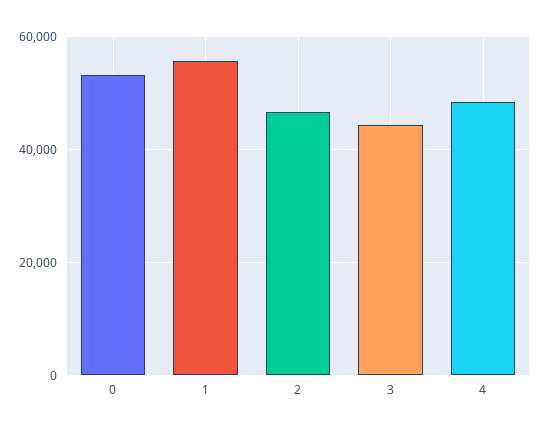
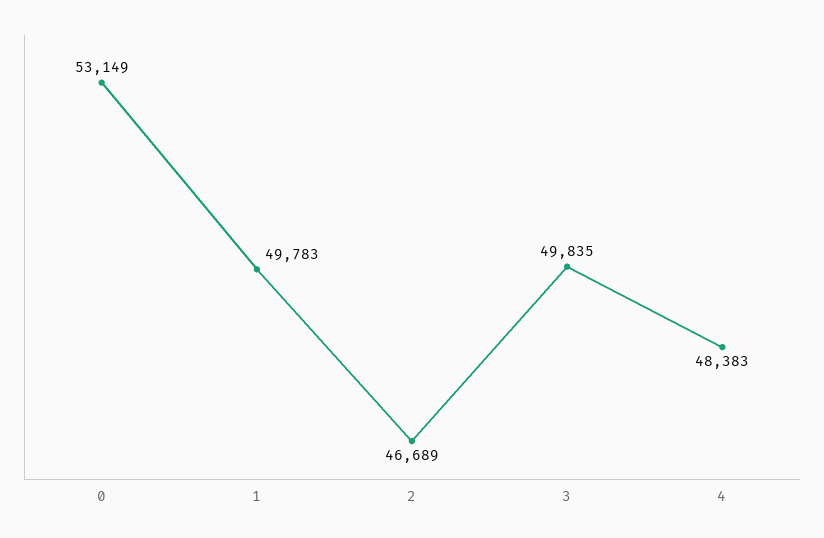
1: 56000 -> 49783
3: 44000 -> 49835

